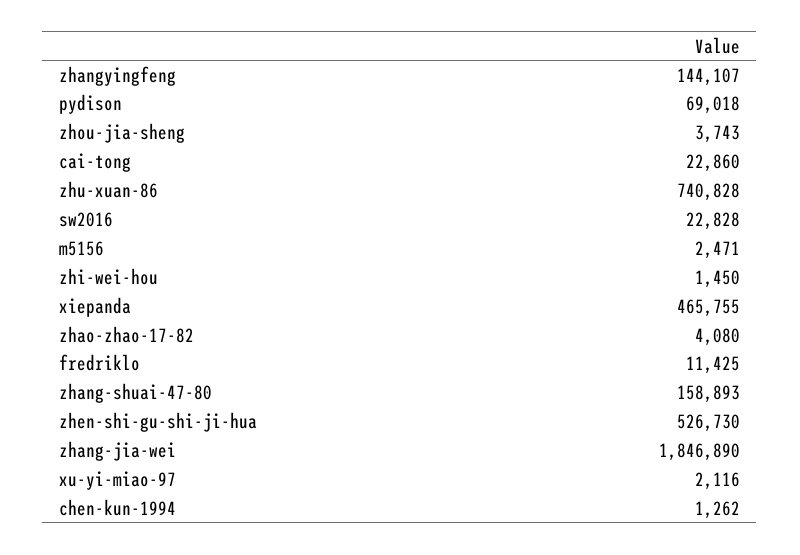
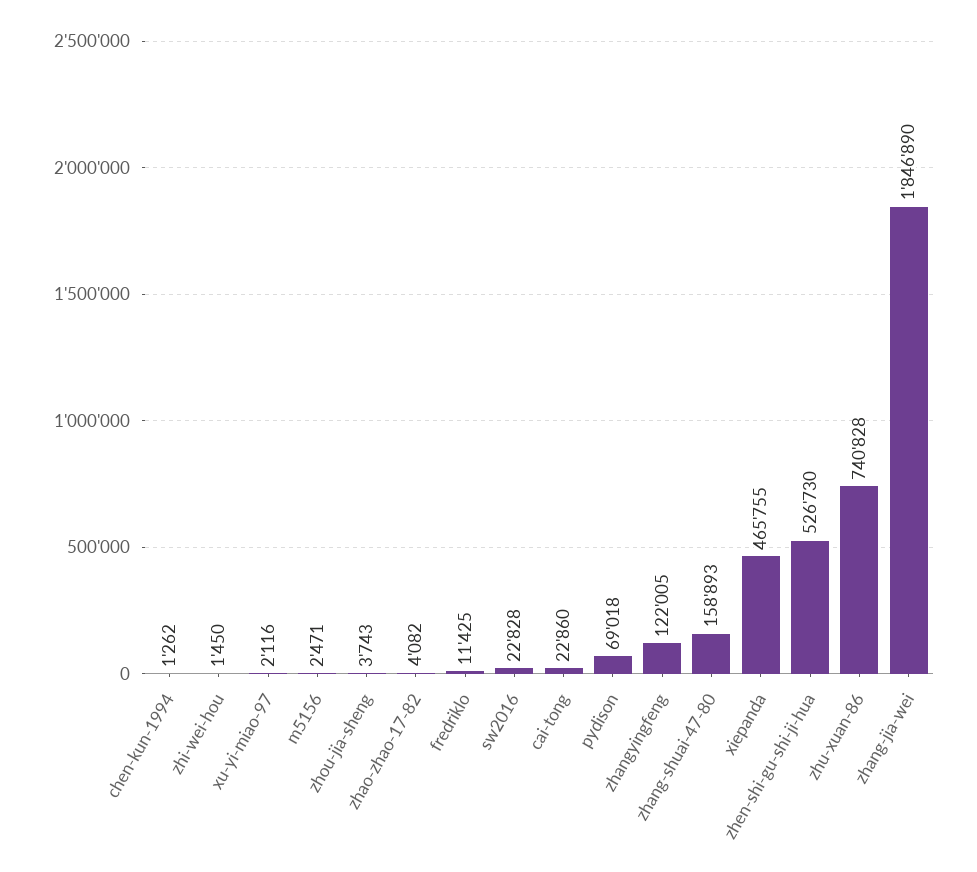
zhangyingfeng: 144107 -> 122005
zhao-zhao-17-82: 4080 -> 4082

